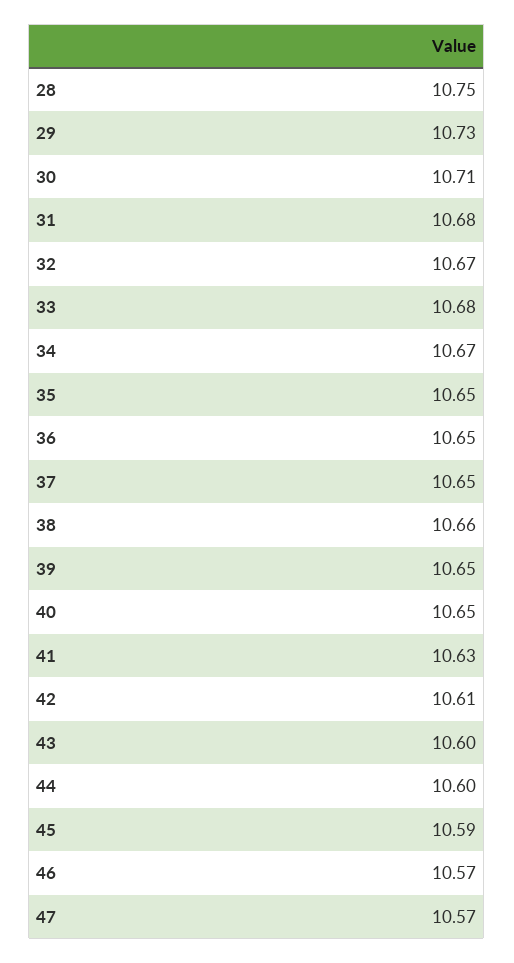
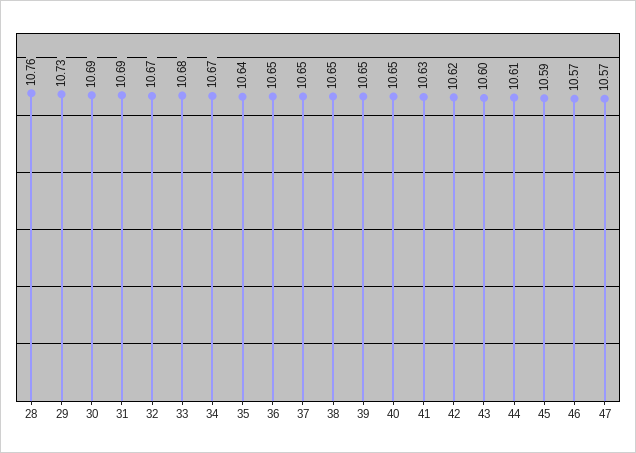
28: 10.75 -> 10.76
30: 10.71 -> 10.69
31: 10.68 -> 10.69
35: 10.65 -> 10.64
38: 10.66 -> 10.65
42: 10.61 -> 10.62
44: 10.6 -> 10.61

